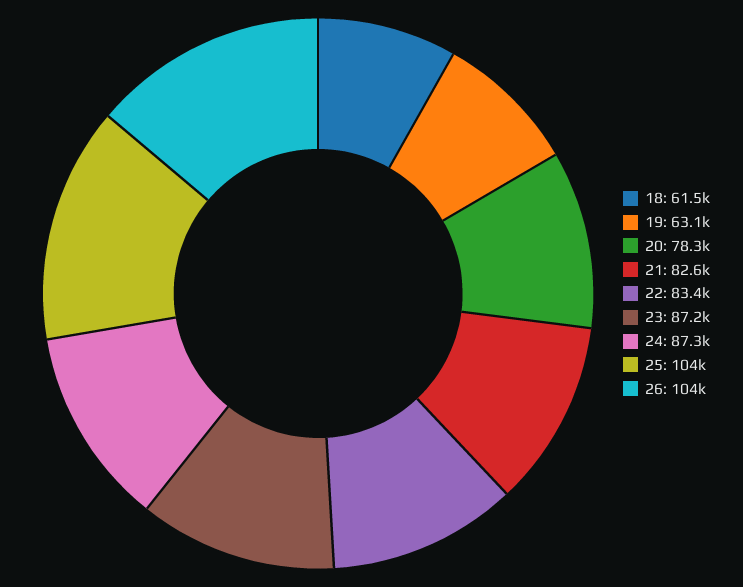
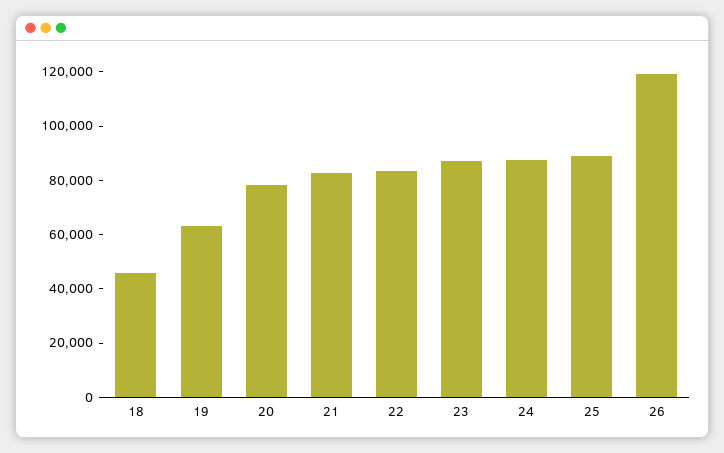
18: 61500 -> 45000
25: 104000 -> 90000
26: 104000 -> 120000

